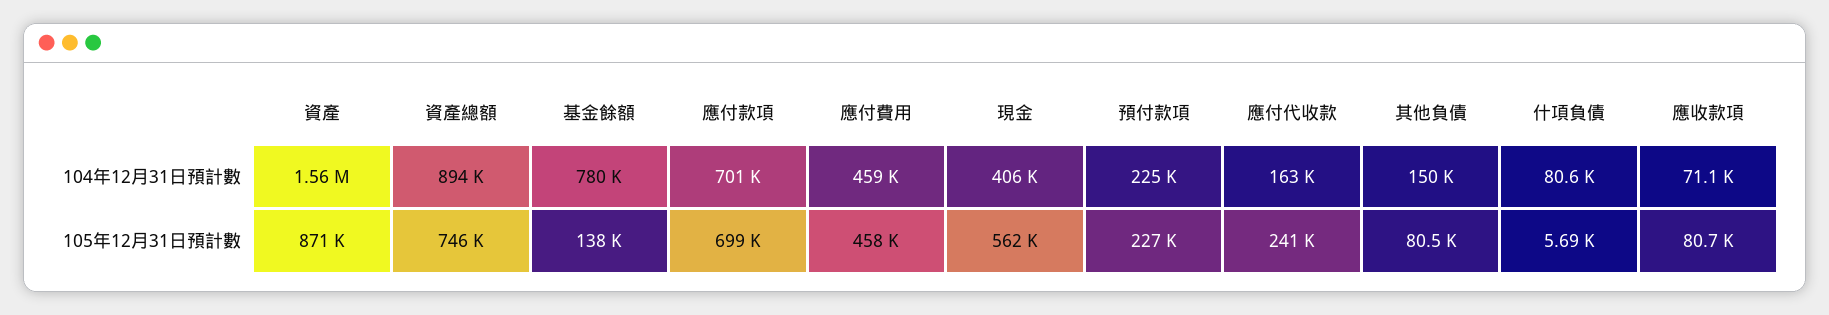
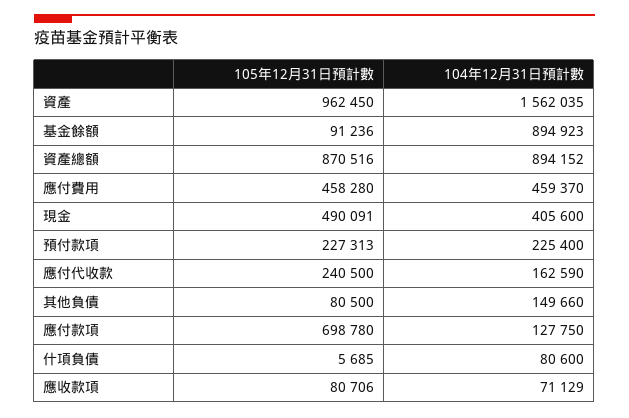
基金餘額, 104年12月31日預計數: 780000 -> 894923
應付款項, 104年12月31日預計數: 701000 -> 127750
資產, 105年12月31日預計數: 871000 -> 962450
資產總額, 105年12月31日預計數: 746000 -> 870516
基金餘額, 105年12月31日預計數: 138000 -> 91236
現金, 105年12月31日預計數: 562000 -> 490091

